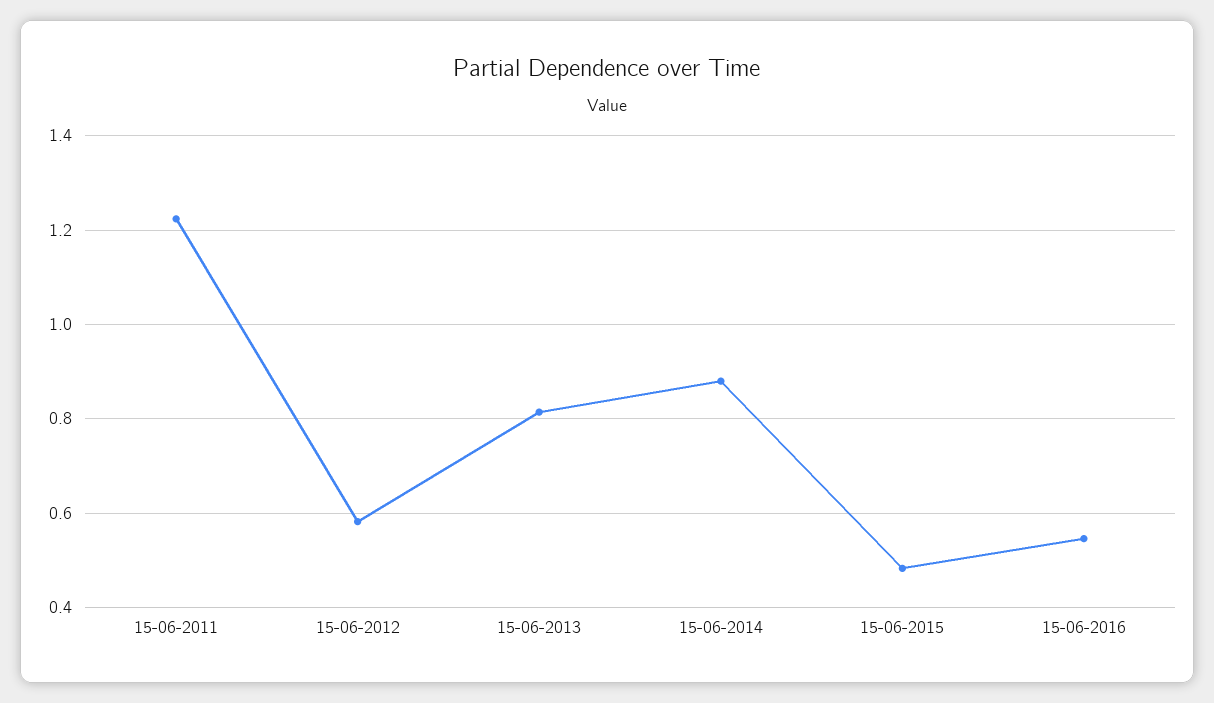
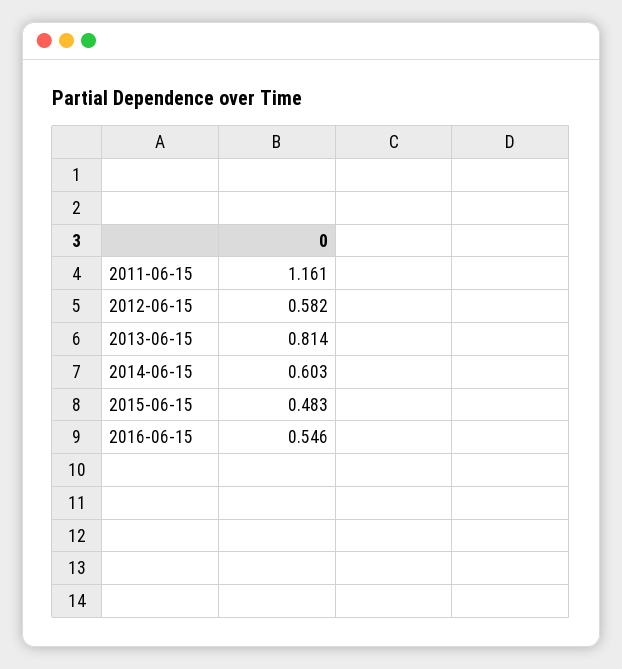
15-06-2011: 1.22 -> 1.161
15-06-2014: 0.88 -> 0.603

